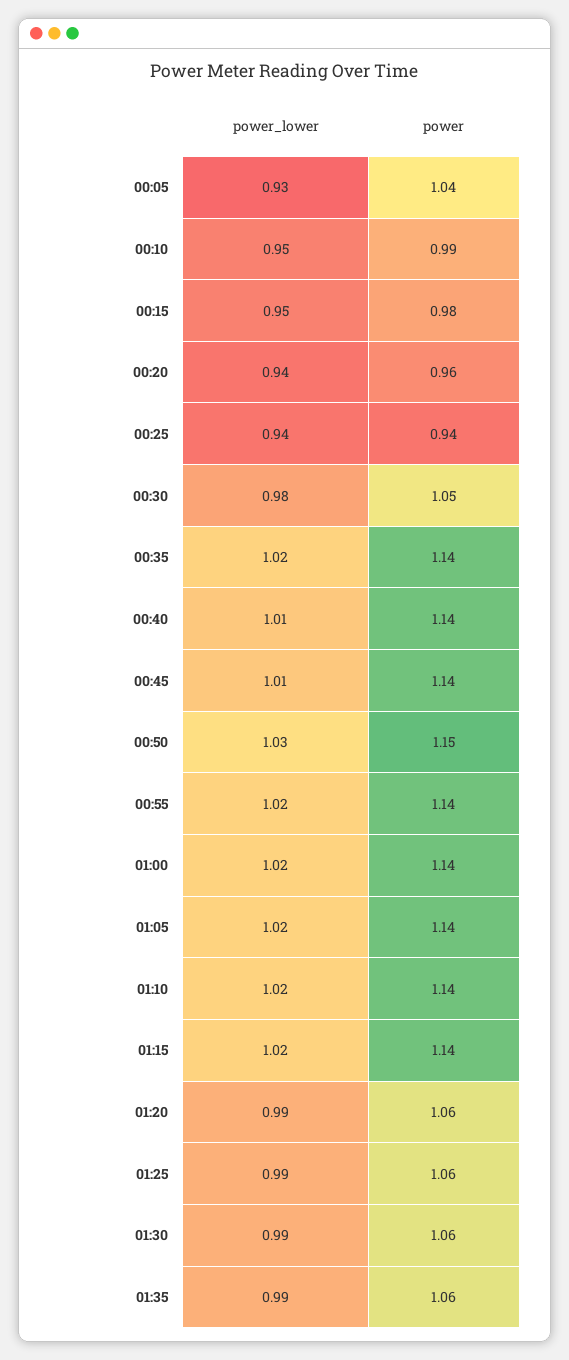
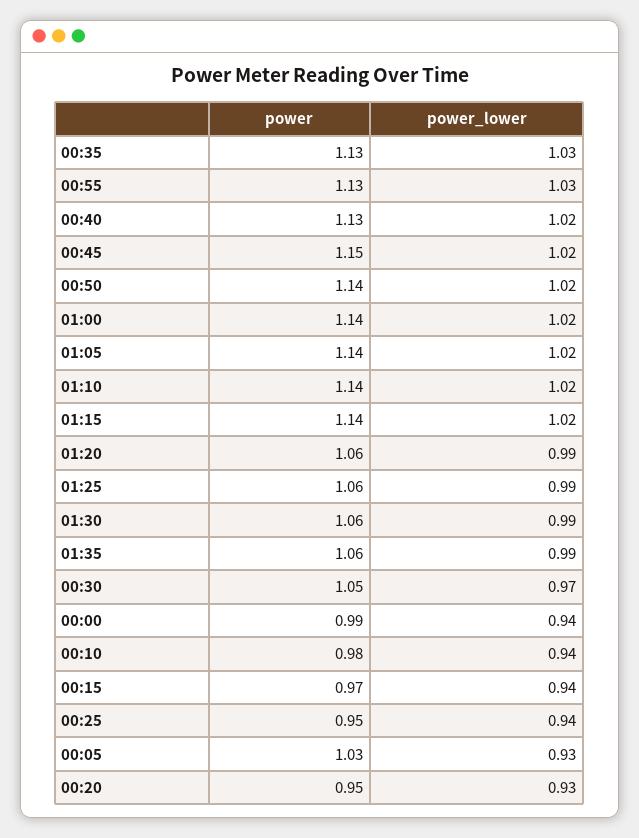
power, 00:05: 1.04 -> 1.03
power_lower, 00:10: 0.95 -> 0.94
power, 00:10: 0.99 -> 0.98
power_lower, 00:15: 0.95 -> 0.94
power, 00:15: 0.98 -> 0.97
power_lower, 00:20: 0.94 -> 0.93
power, 00:20: 0.96 -> 0.95
power, 00:25: 0.94 -> 0.95
power_lower, 00:30: 0.98 -> 0.97
power_lower, 00:35: 1.02 -> 1.03
power, 00:35: 1.14 -> 1.13
power_lower, 00:40: 1.01 -> 1.02
power, 00:40: 1.14 -> 1.13
power_lower, 00:45: 1.01 -> 1.02
power, 00:45: 1.14 -> 1.15
power_lower, 00:50: 1.03 -> 1.02
power, 00:50: 1.15 -> 1.14
power_lower, 00:55: 1.02 -> 1.03
power, 00:55: 1.14 -> 1.13
power, 00:00: none -> 0.99
power_lower, 00:00: none -> 0.94

